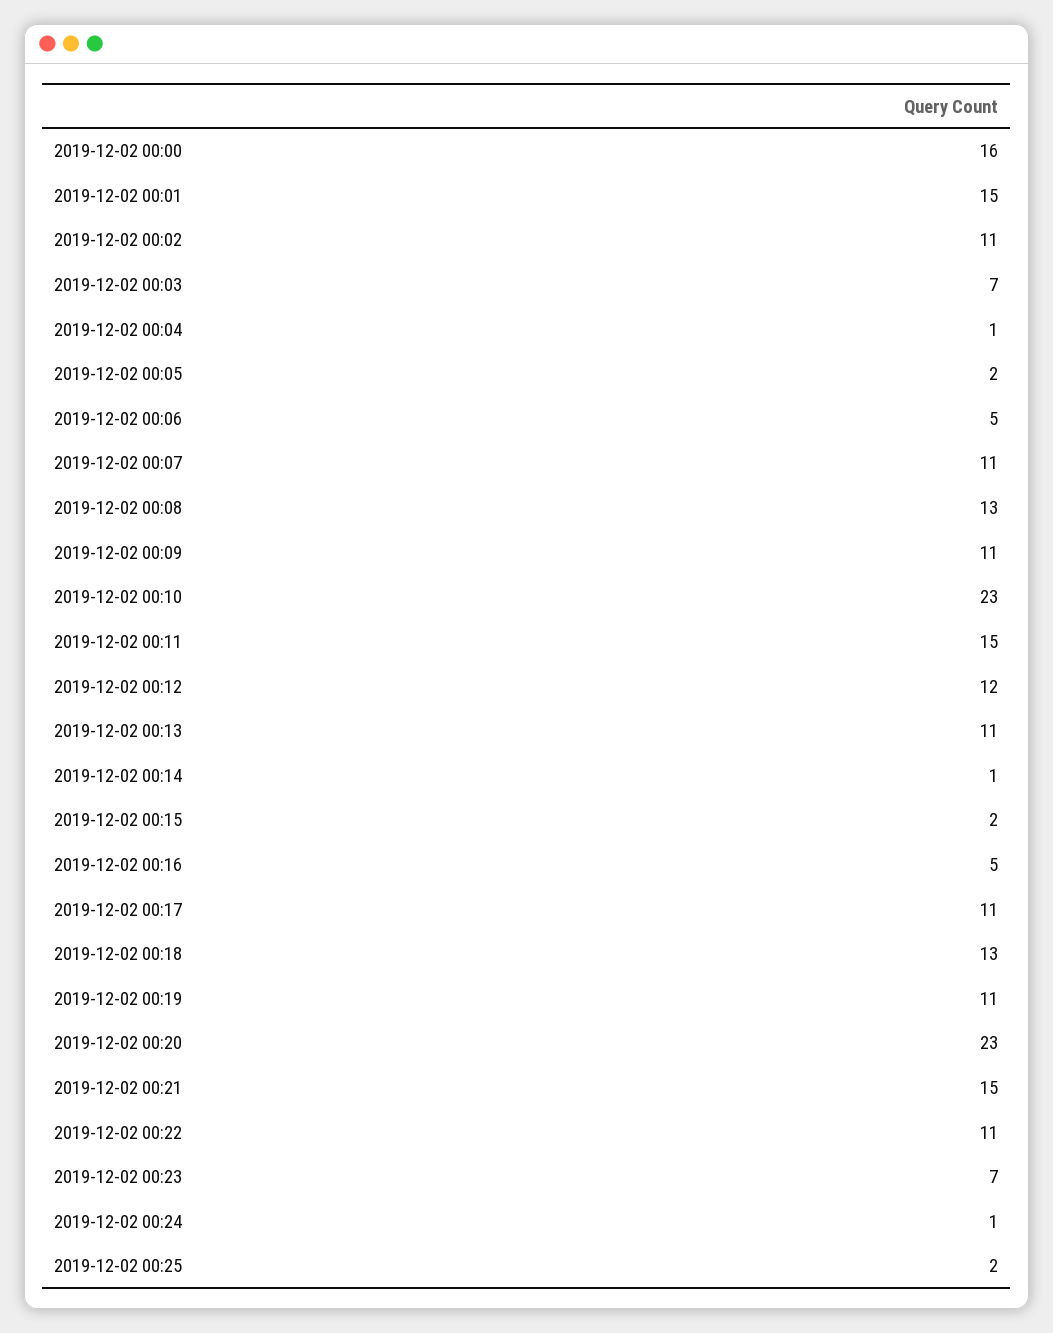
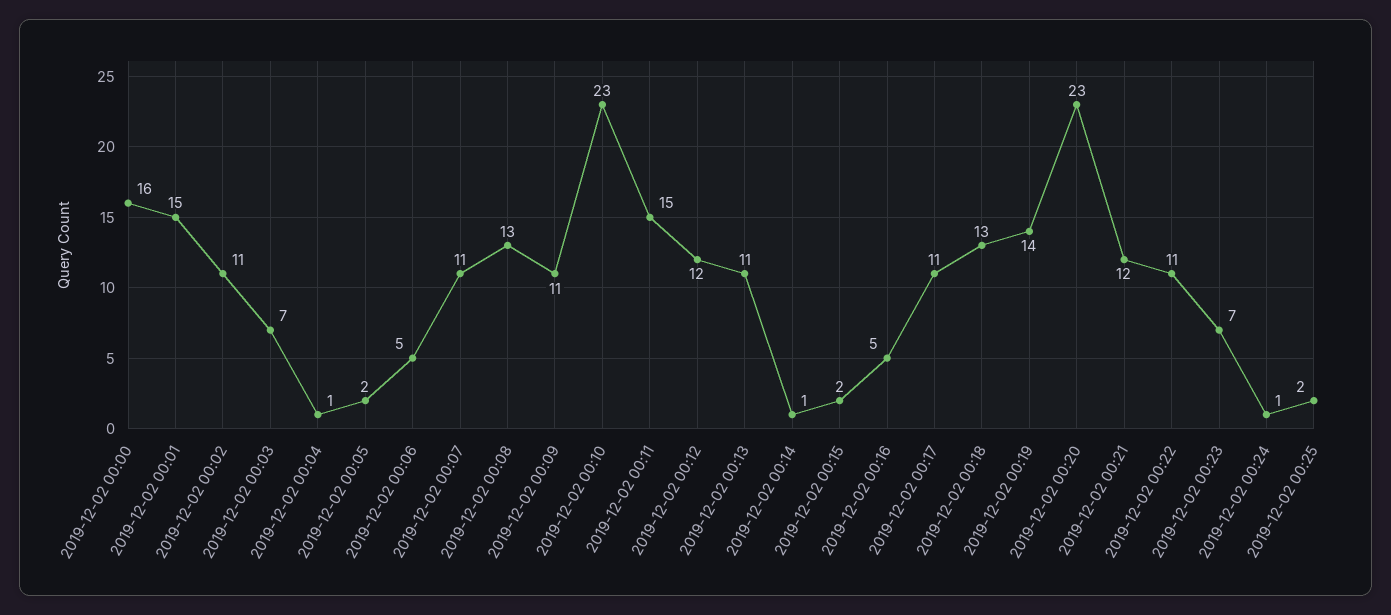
2019-12-02 00:19: 11 -> 14
2019-12-02 00:21: 15 -> 12

